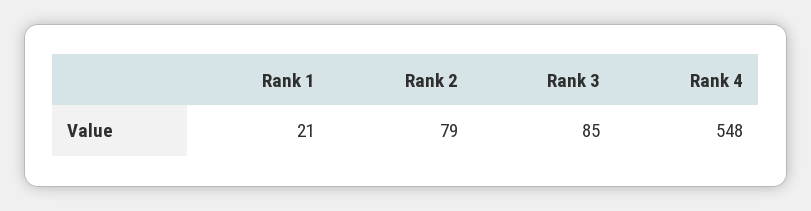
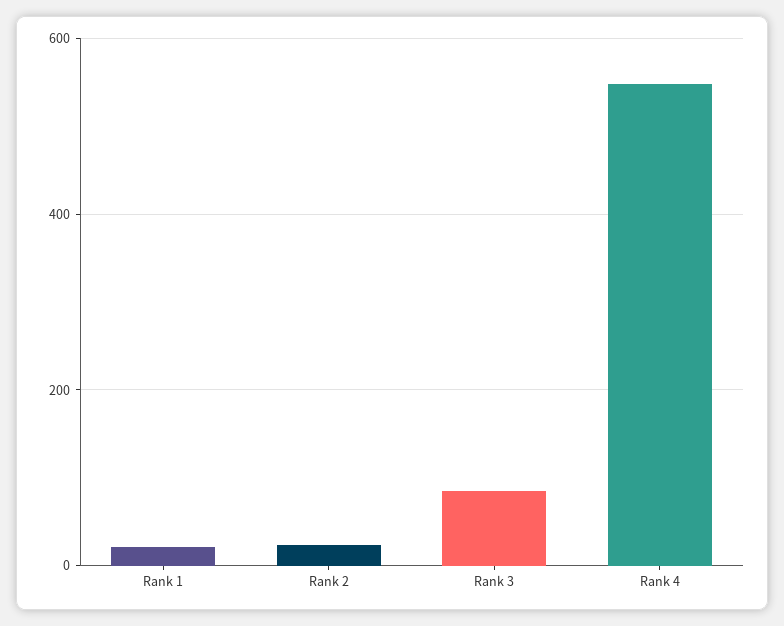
Rank 2: 79 -> 20

